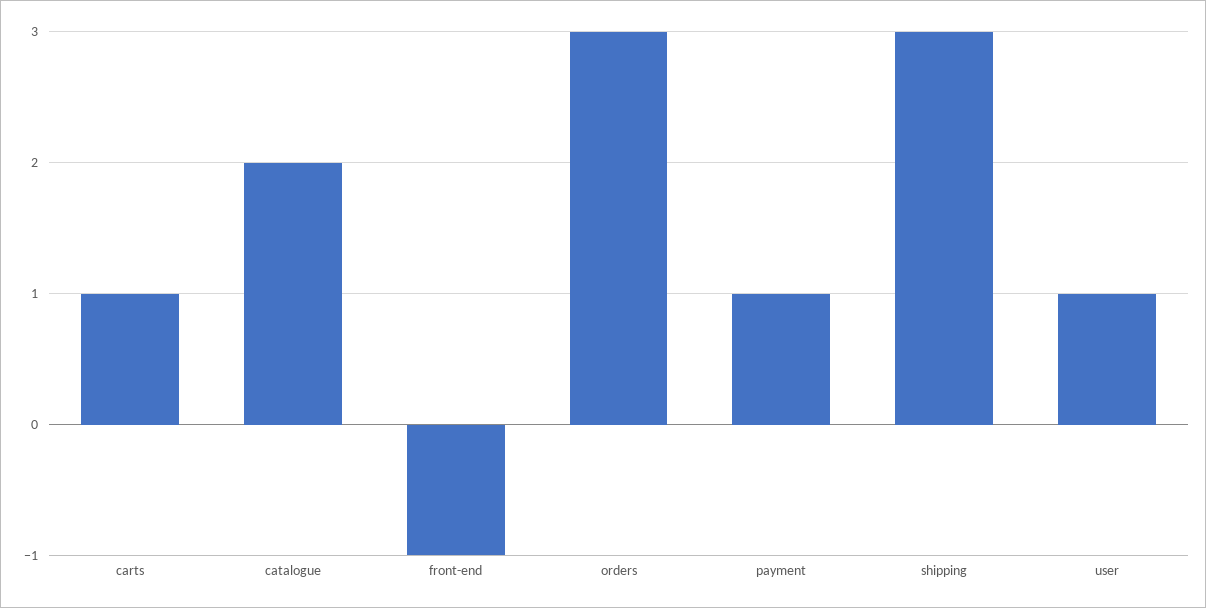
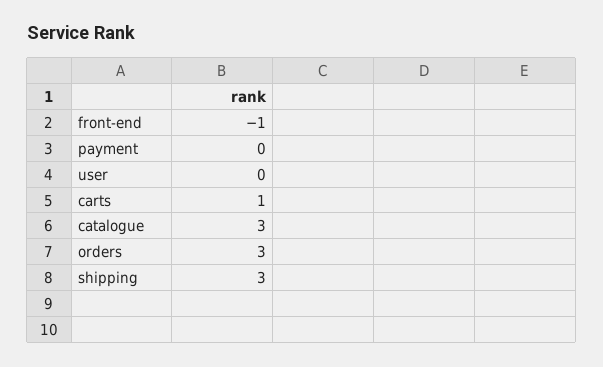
catalogue: 2 -> 3
payment: 1 -> 0
user: 1 -> 0

